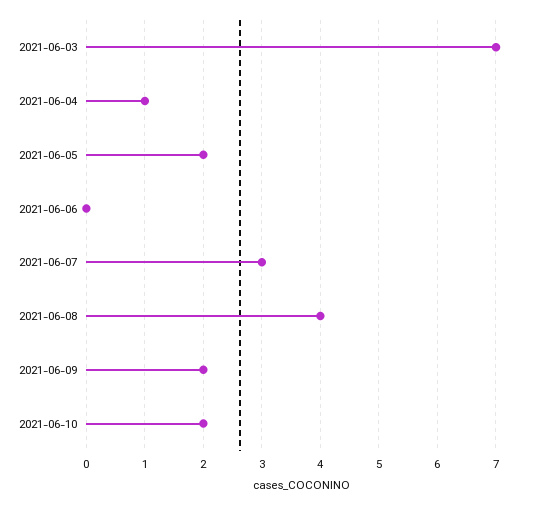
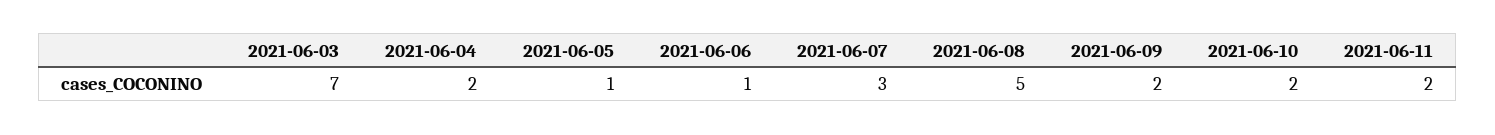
2021-06-04: 1 -> 2
2021-06-05: 2 -> 1
2021-06-06: 0 -> 1
2021-06-08: 4 -> 5
2021-06-11: none -> 2

